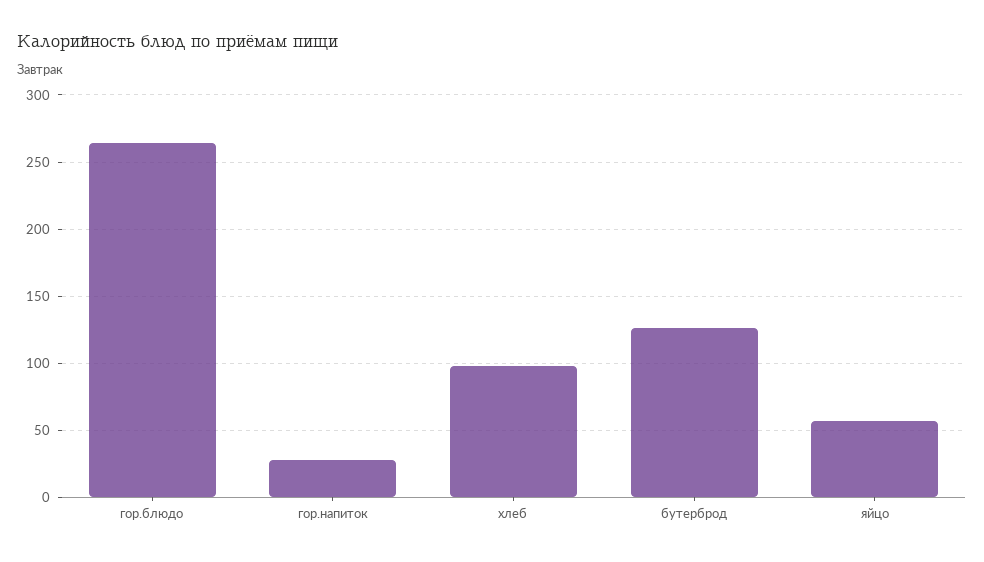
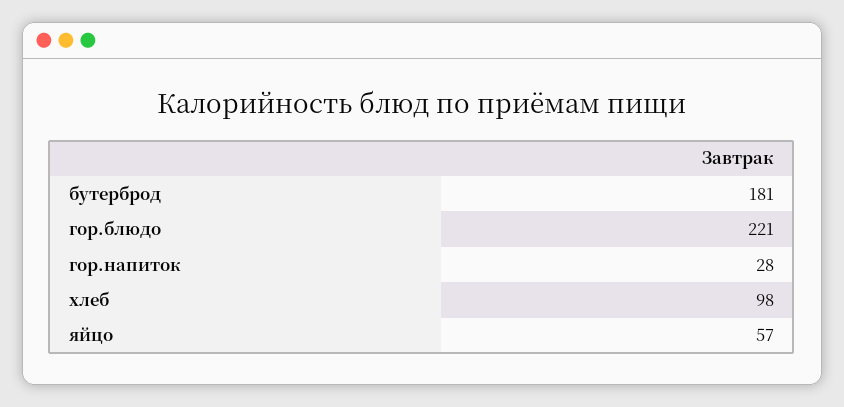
гор.блюдо: 265 -> 221
бутерброд: 125 -> 181

